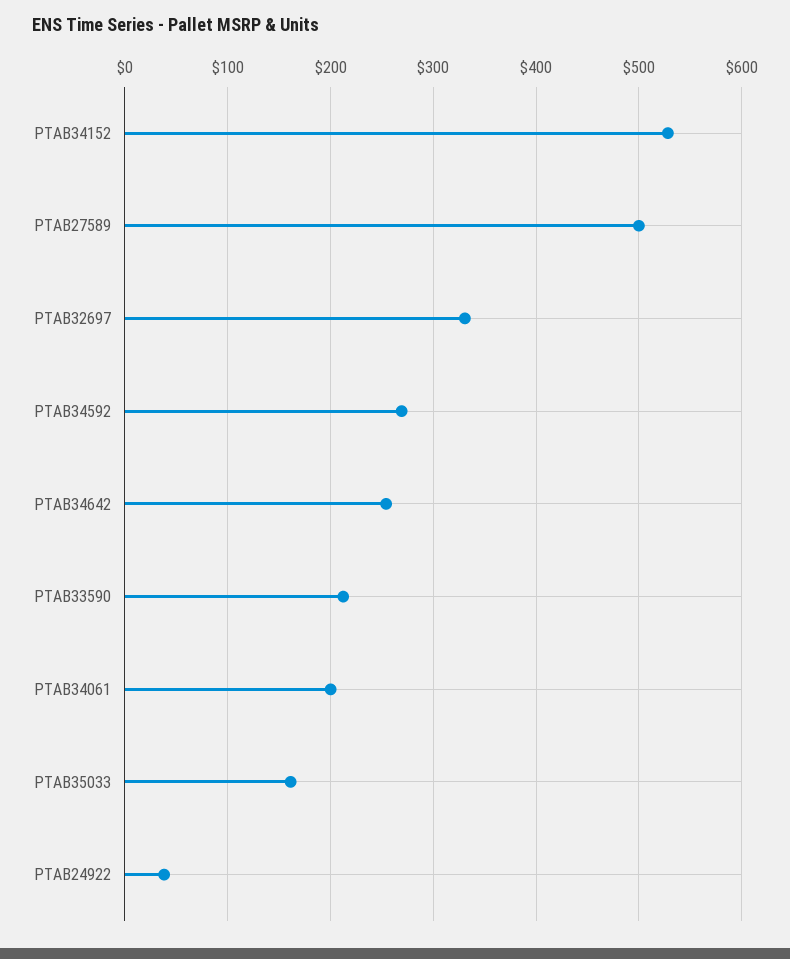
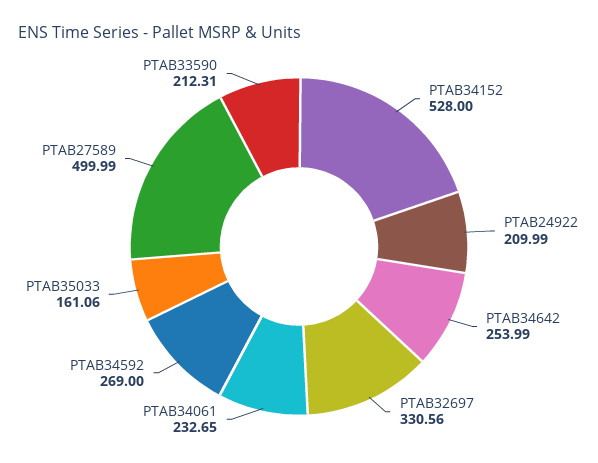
PTAB34061: 200 -> 232.65
PTAB24922: 40 -> 209.99

